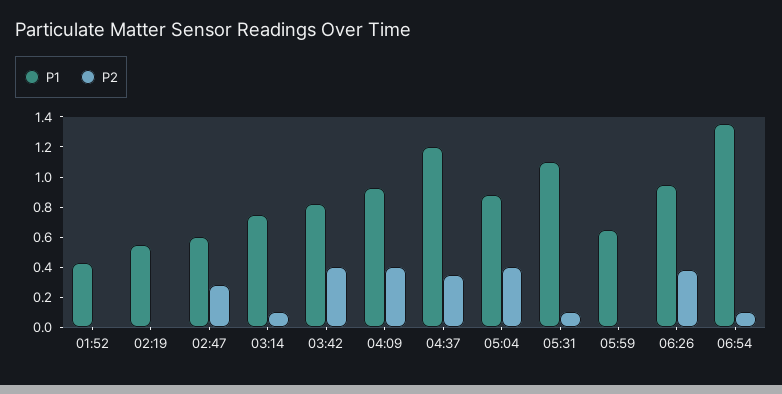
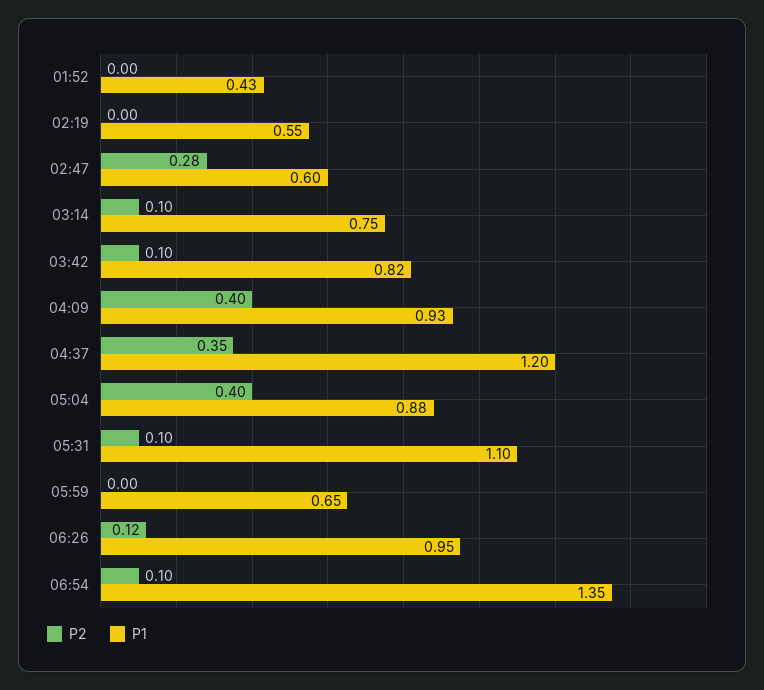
P2, 03:42: 0.4 -> 0.1
P2, 06:26: 0.4 -> 0.12

